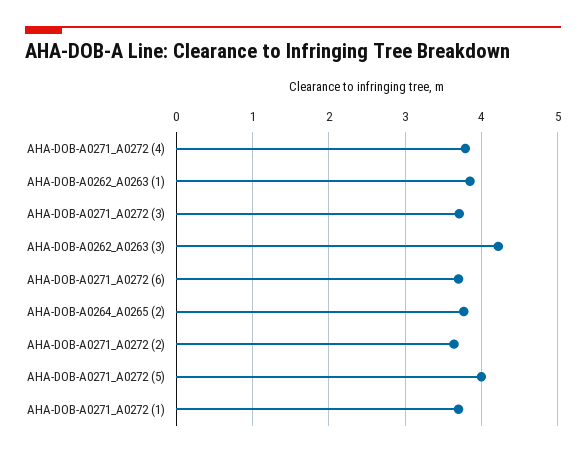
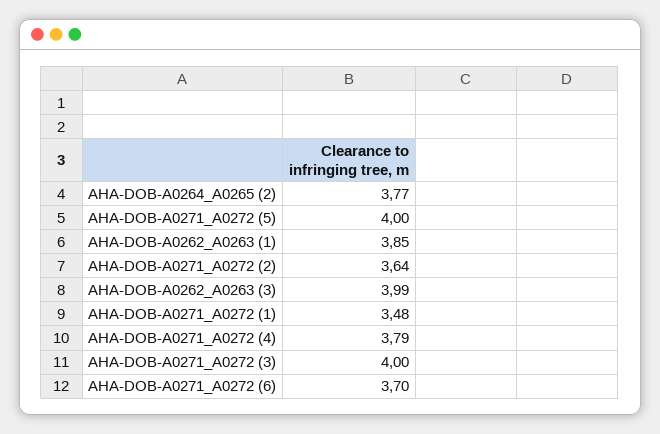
AHA-DOB-A0271_A0272 (3): 3.7 -> 4
AHA-DOB-A0262_A0263 (3): 4.2 -> 3.99
AHA-DOB-A0271_A0272 (1): 3.7 -> 3.48

